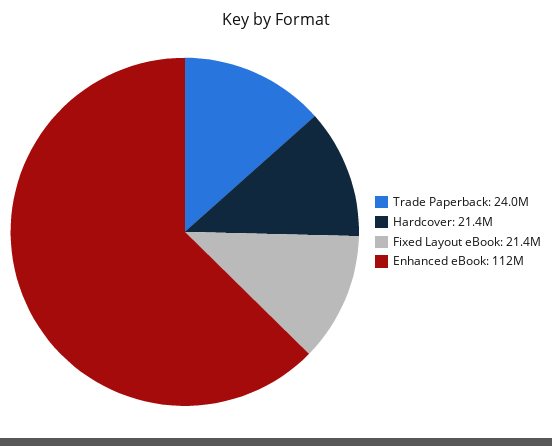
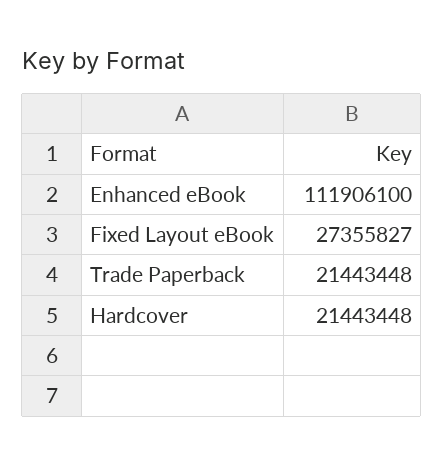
Trade Paperback: 24000000 -> 21443448
Fixed Layout eBook: 21400000 -> 27355827

